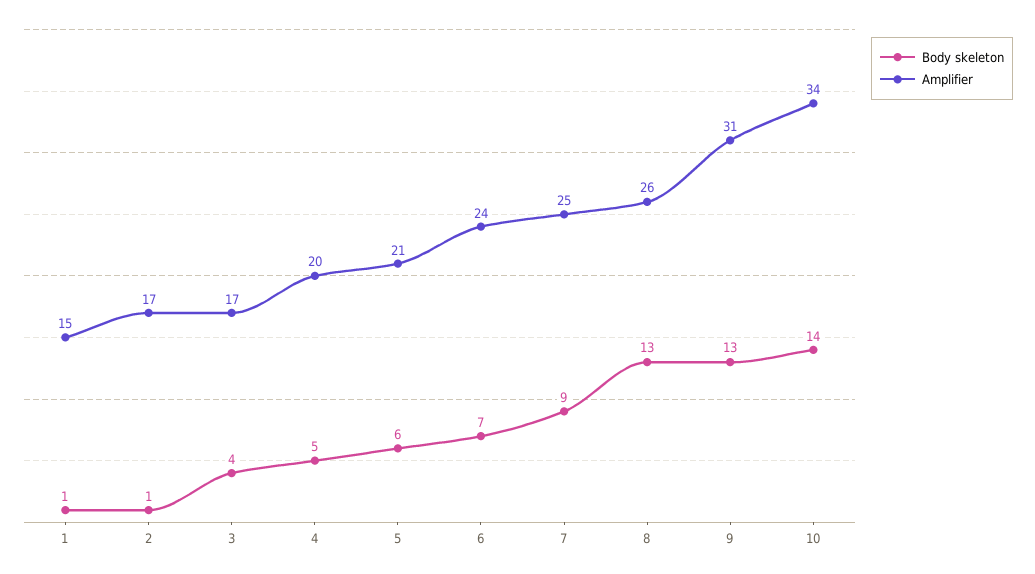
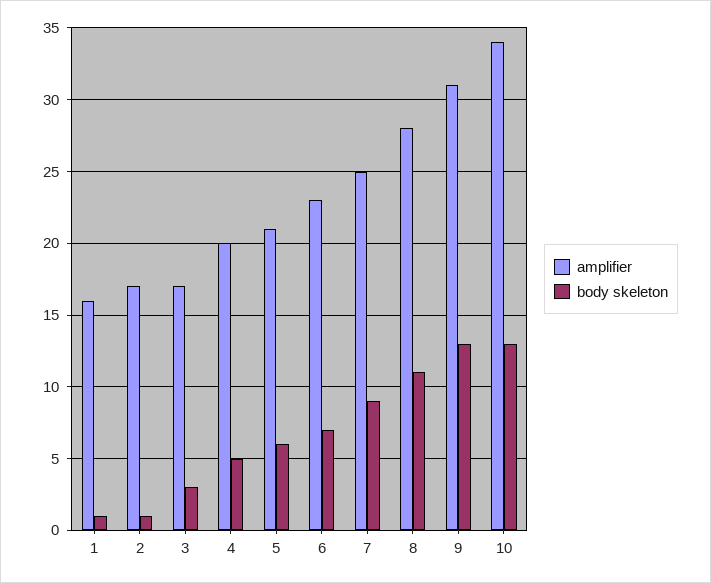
Amplifier, 1: 15 -> 16
Body skeleton, 3: 4 -> 3
Amplifier, 6: 24 -> 23
Body skeleton, 8: 13 -> 11
Amplifier, 8: 26 -> 28
Body skeleton, 10: 14 -> 13

